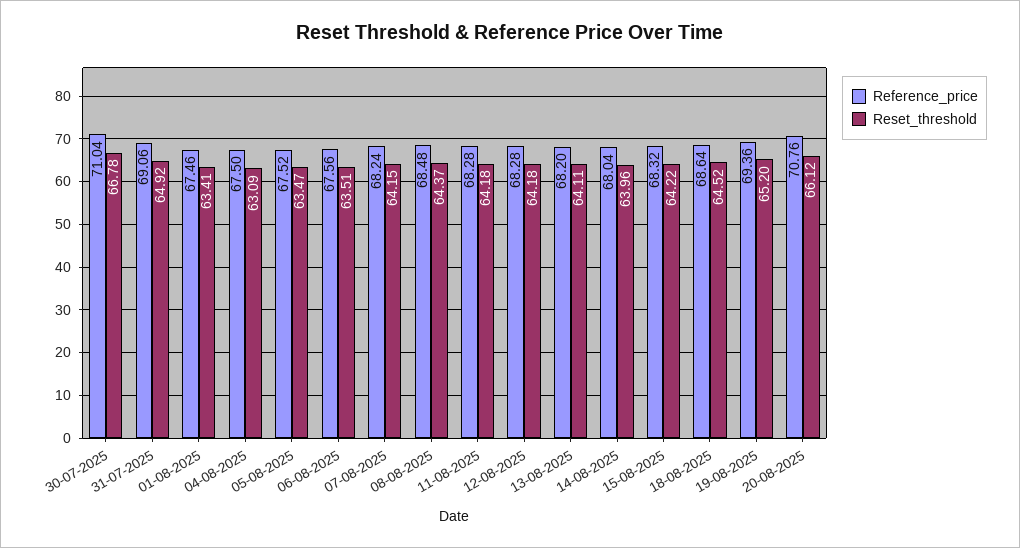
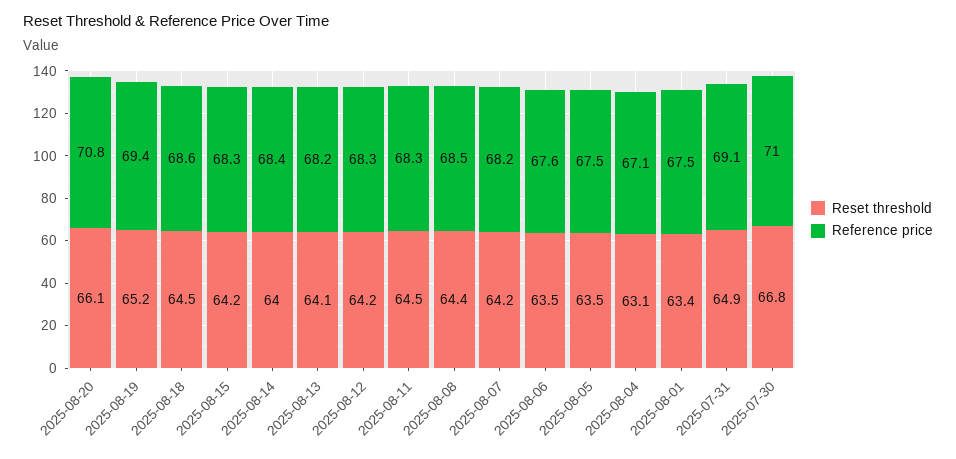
Reference_price, 04-08-2025: 67.5 -> 67.1
Reset_threshold, 11-08-2025: 64.18 -> 64.5
Reference_price, 14-08-2025: 68.04 -> 68.4

